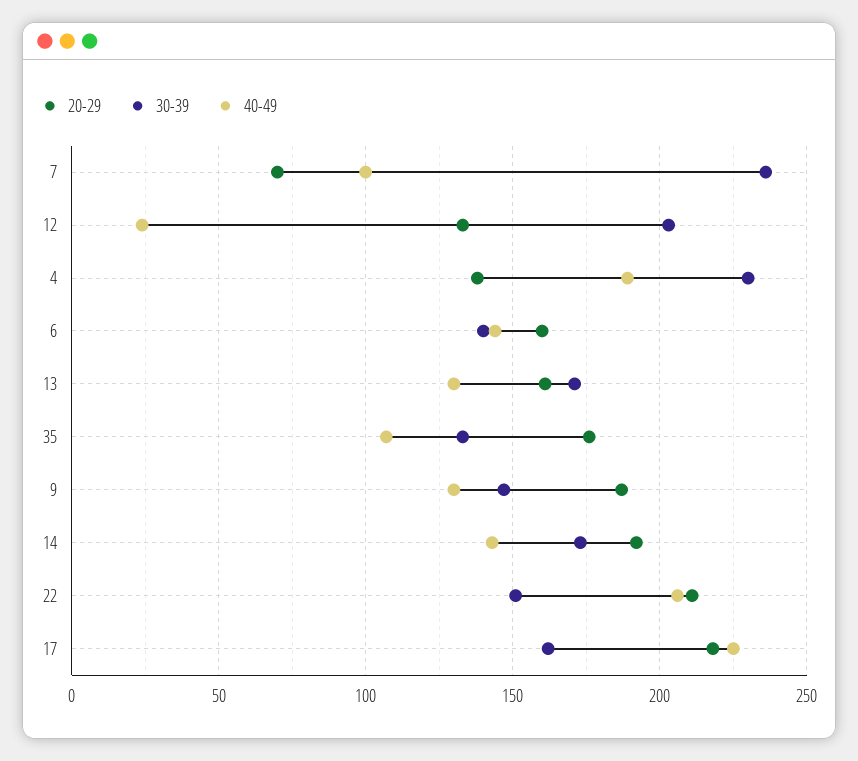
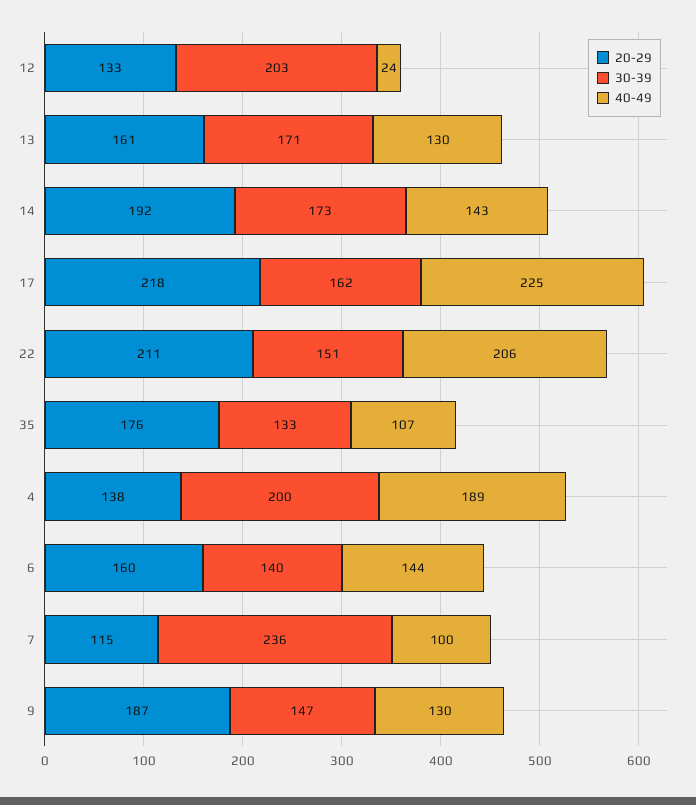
20-29, 7: 70 -> 115
30-39, 4: 230 -> 200

